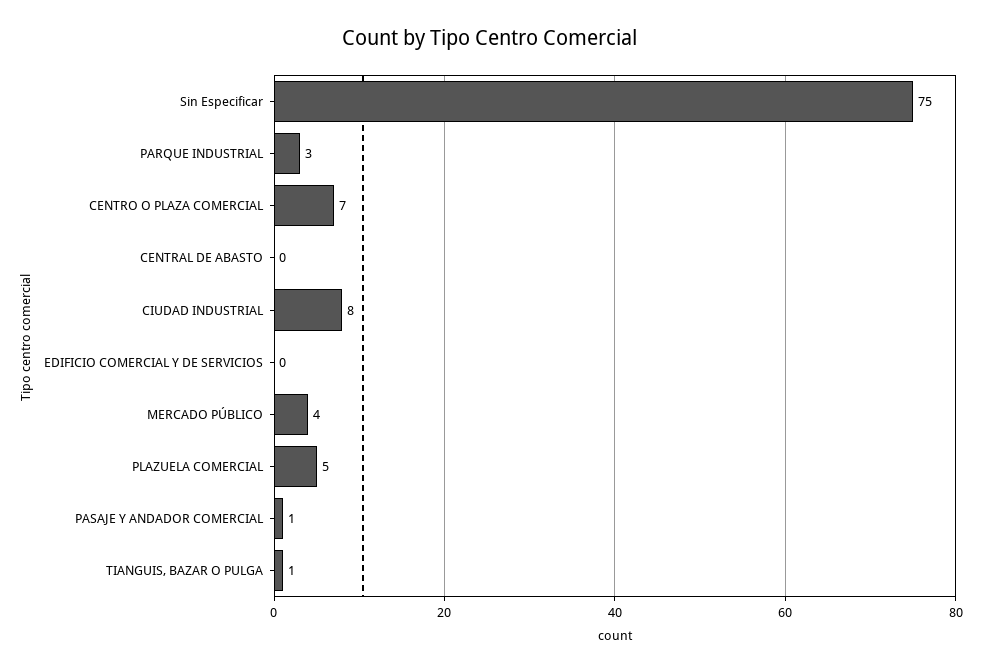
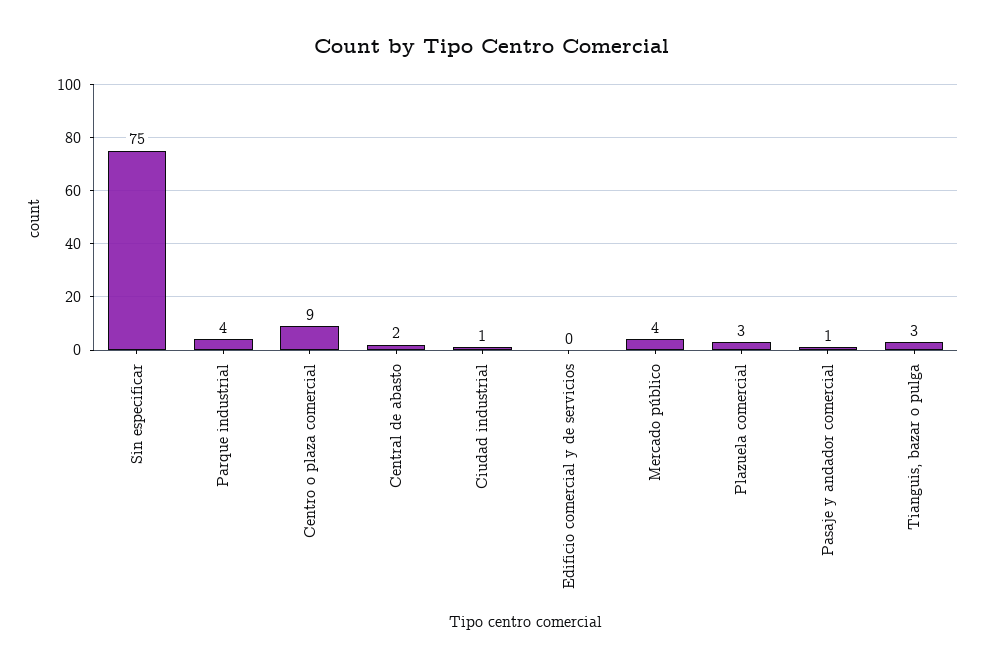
PARQUE INDUSTRIAL: 3 -> 4
CENTRO O PLAZA COMERCIAL: 7 -> 9
CENTRAL DE ABASTO: 0 -> 2
CIUDAD INDUSTRIAL: 8 -> 1
PLAZUELA COMERCIAL: 5 -> 3
TIANGUIS, BAZAR O PULGA: 1 -> 3

